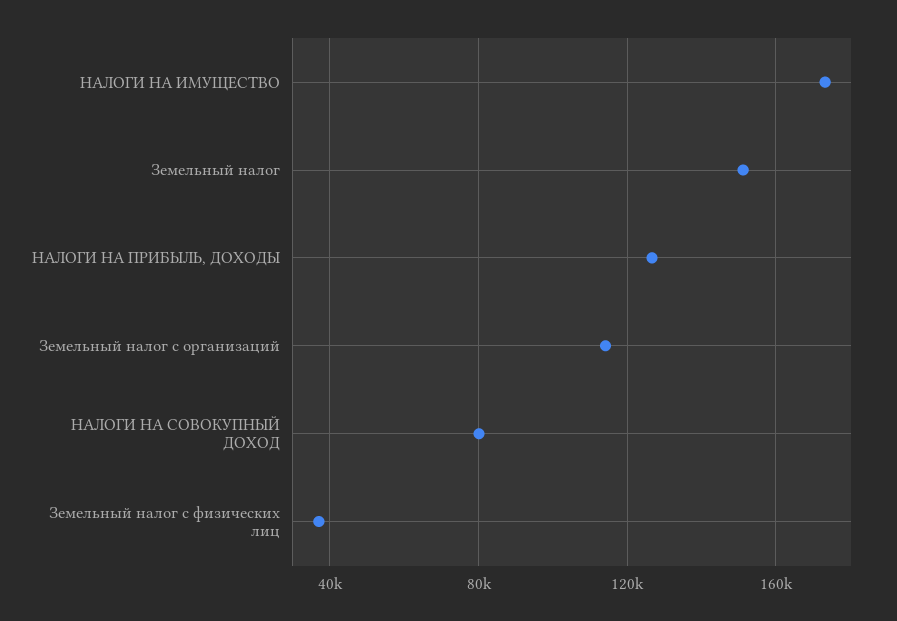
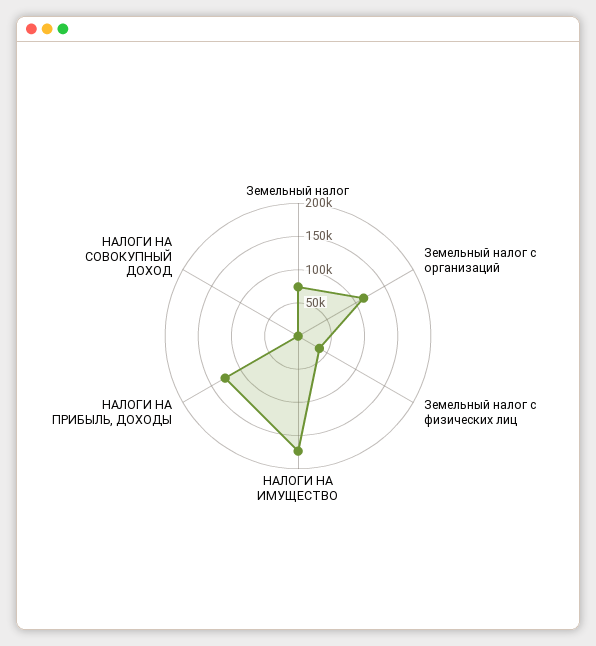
Земельный налог: 150000 -> 75000
НАЛОГИ НА СОВОКУПНЫЙ ДОХОД: 80000 -> 0

